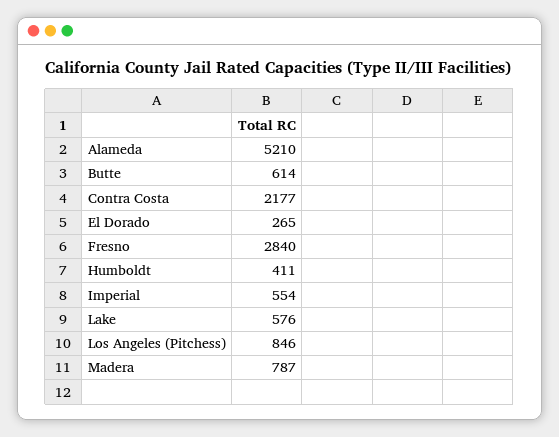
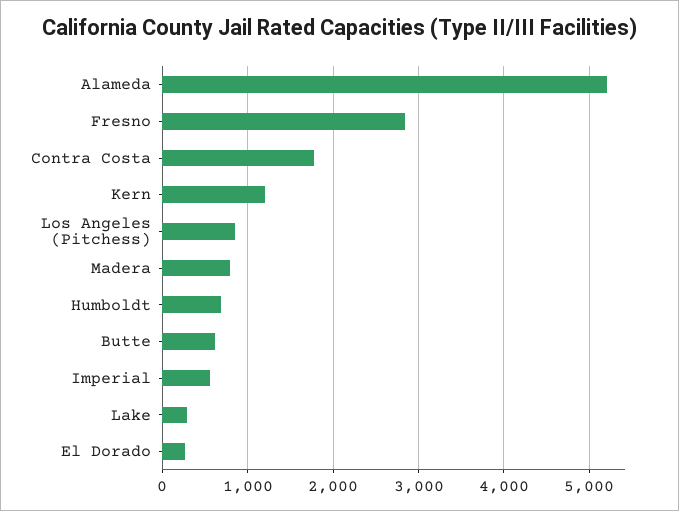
Contra Costa: 2177 -> 1800
Humboldt: 411 -> 700
Lake: 576 -> 300
Kern: none -> 1200

